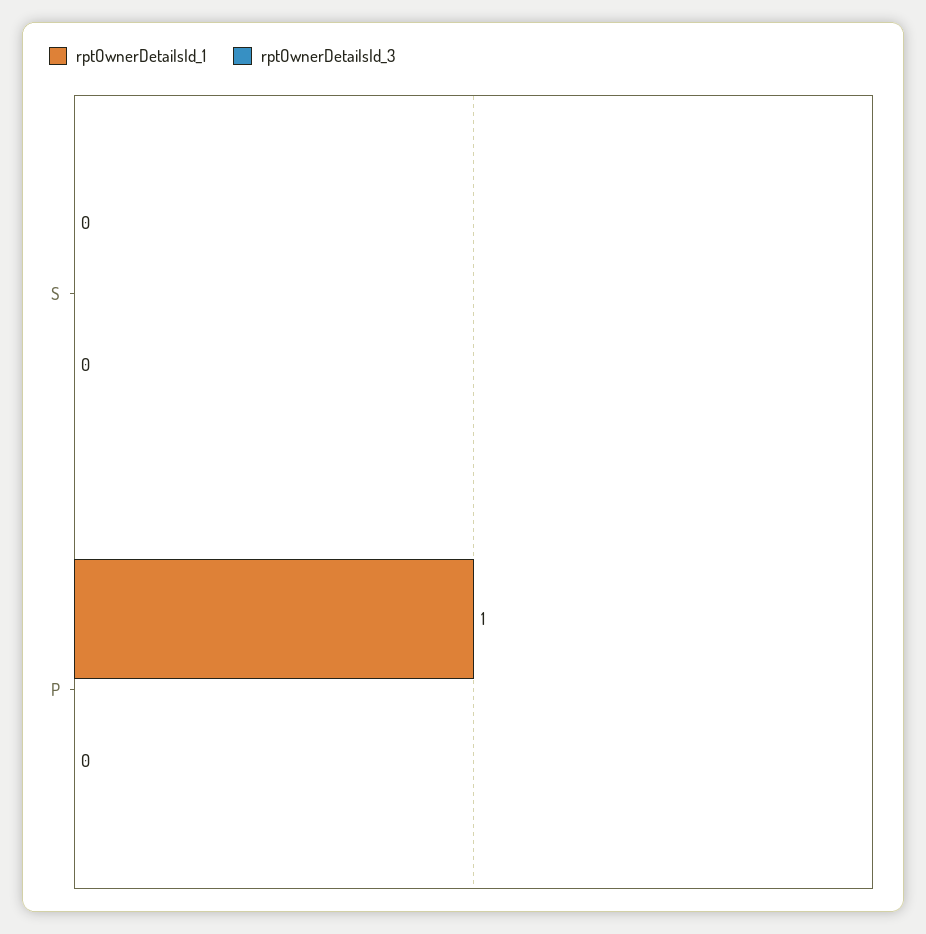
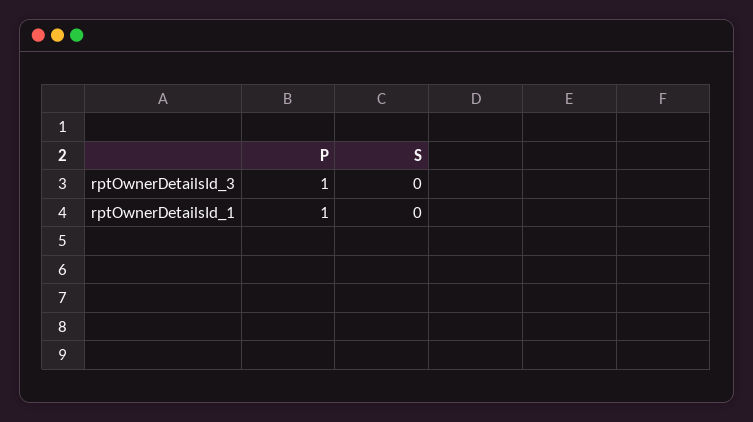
rptOwnerDetailsId_3, P: 0 -> 1

